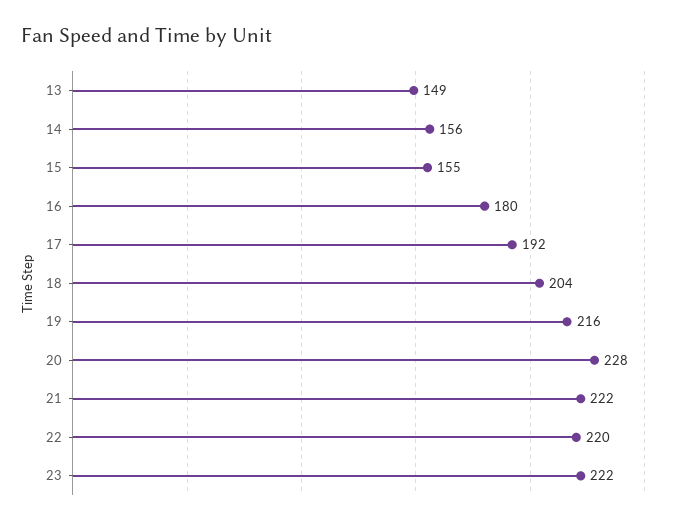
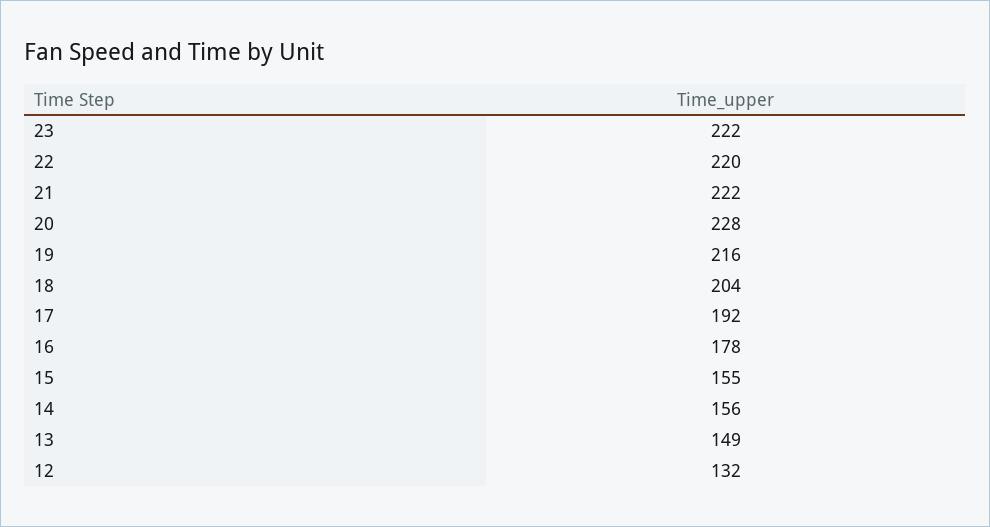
16: 180 -> 178
12: none -> 132

